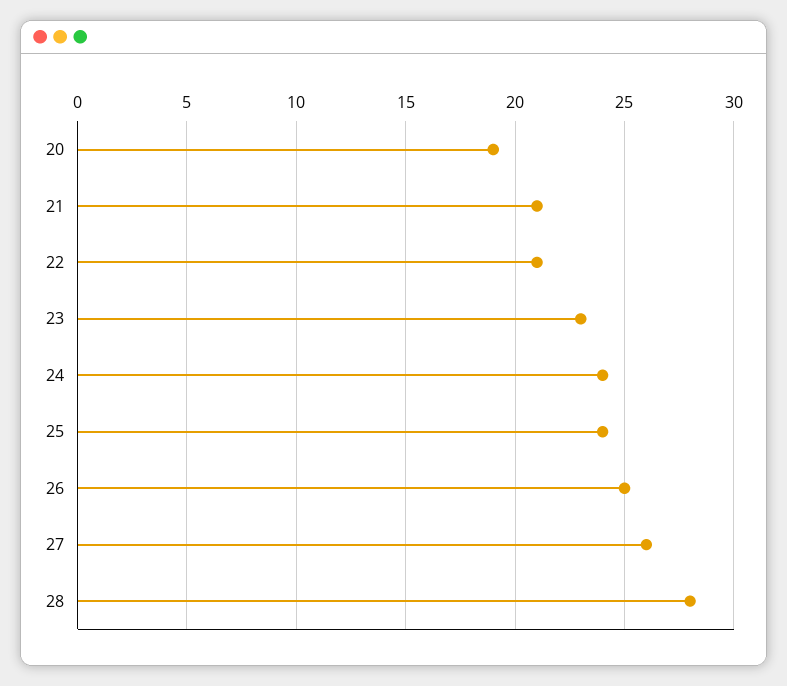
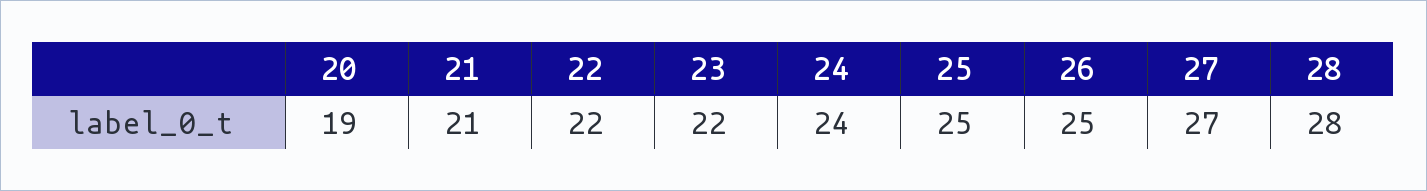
22: 21 -> 22
23: 23 -> 22
25: 24 -> 25
27: 26 -> 27

